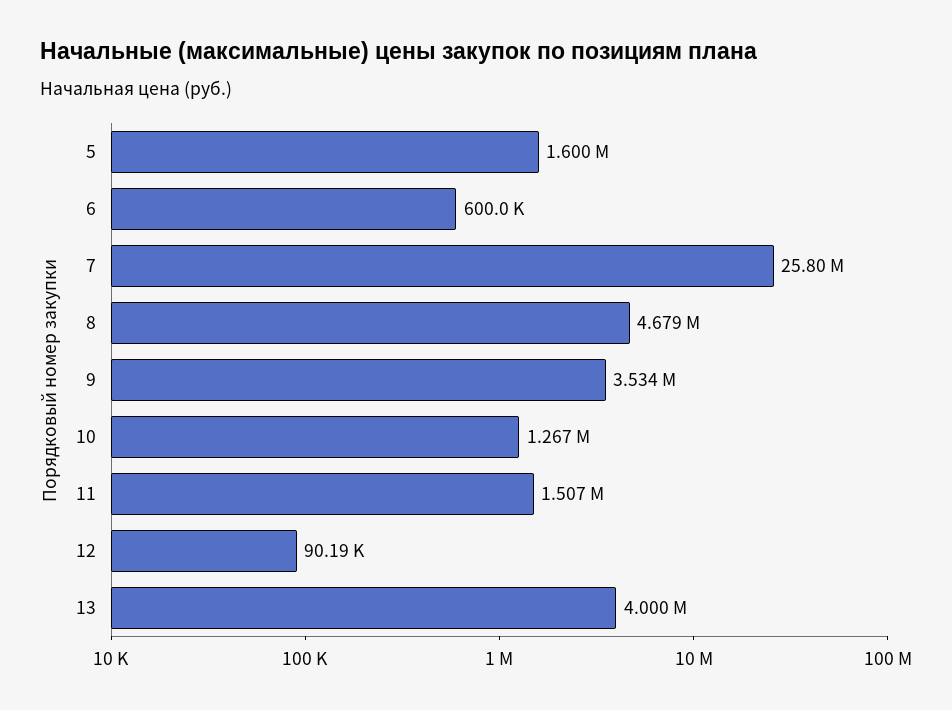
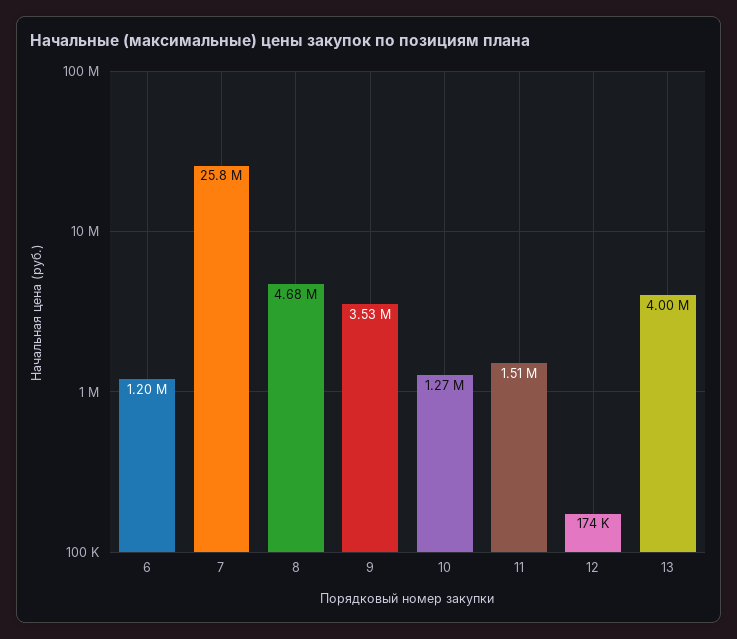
5: 1600000 -> none
6: 600000 -> 1200000
12: 90190 -> 174000

